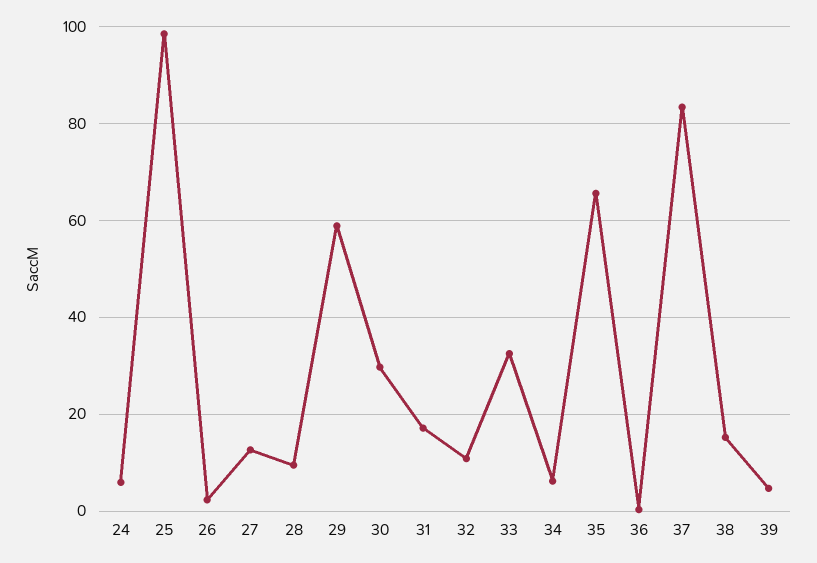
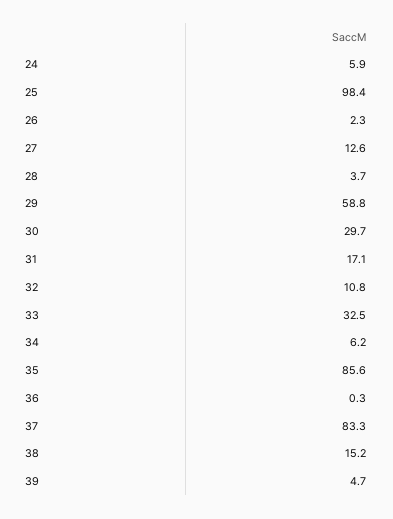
28: 10 -> 3.7
35: 66 -> 85.6

